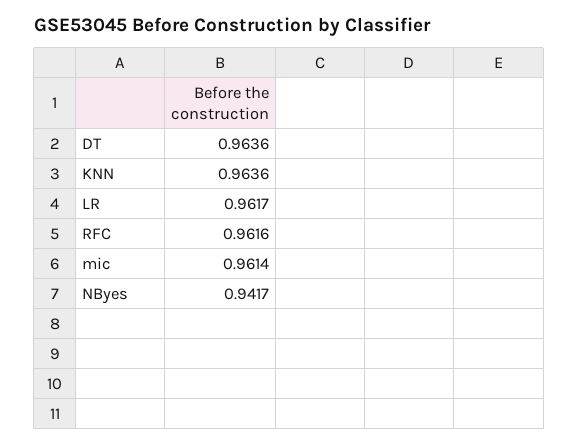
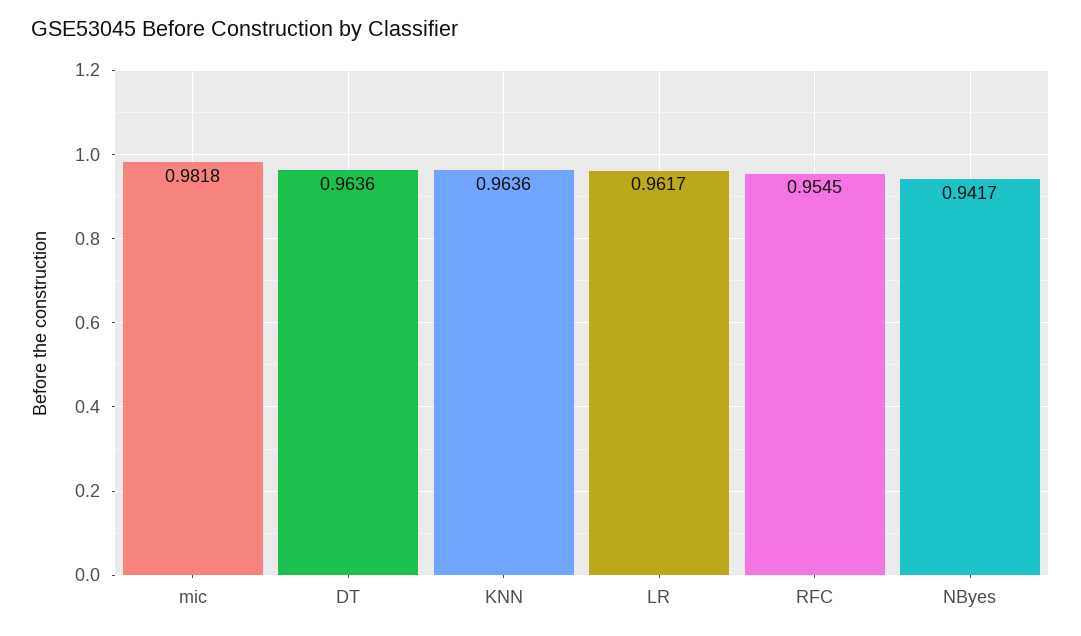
RFC: 0.9616 -> 0.9545
mic: 0.9614 -> 0.9818

